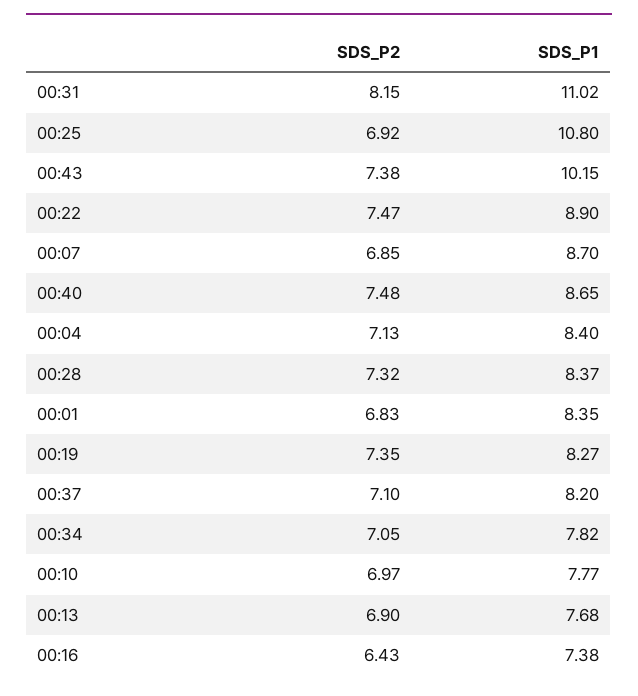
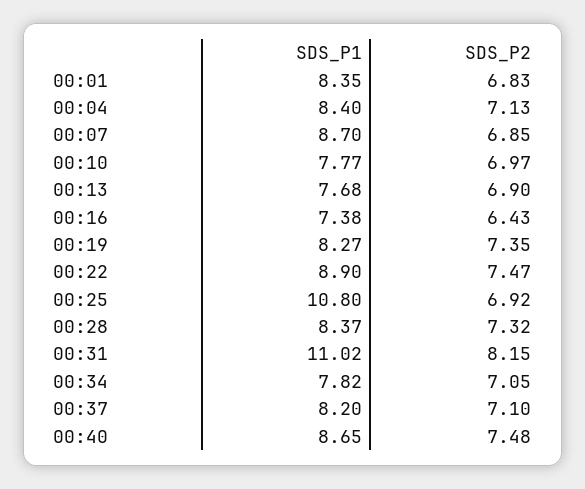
SDS_P2, 00:43: 7.38 -> none
SDS_P1, 00:43: 10.15 -> none

